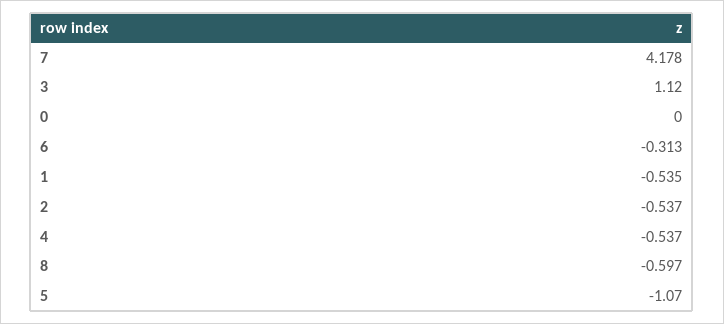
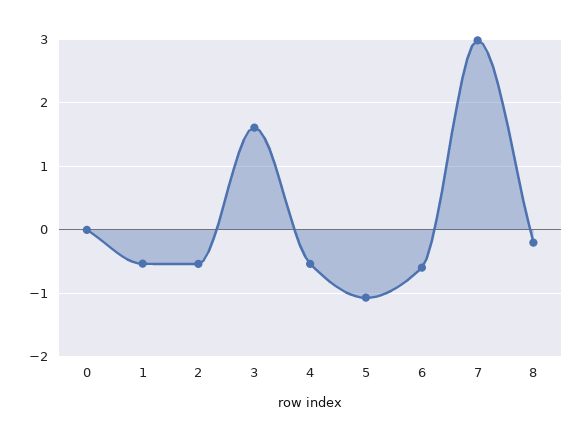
7: 4.178 -> 3
3: 1.12 -> 1.6
6: -0.313 -> -0.6
8: -0.597 -> -0.2

